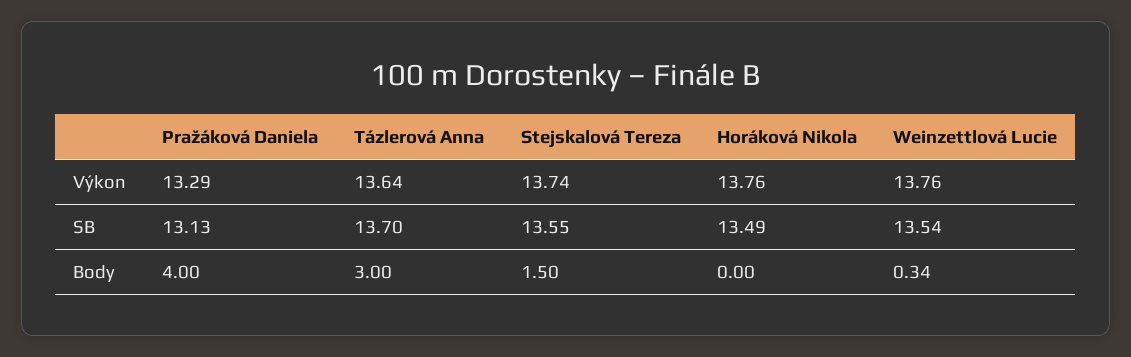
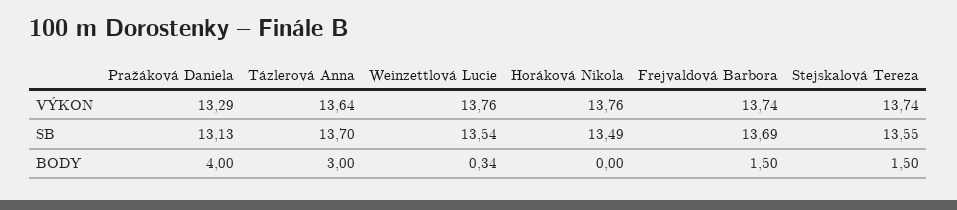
Frejvaldová Barbora, Výkon: none -> 13.74
Frejvaldová Barbora, SB: none -> 13.69
Frejvaldová Barbora, Body: none -> 1.5

